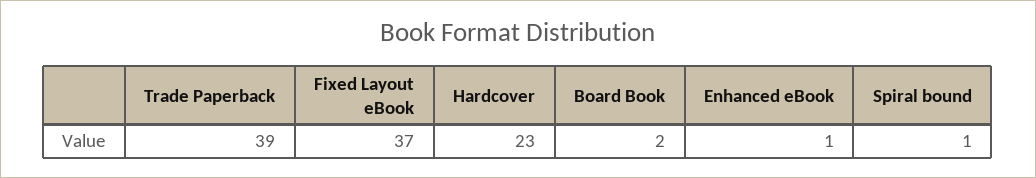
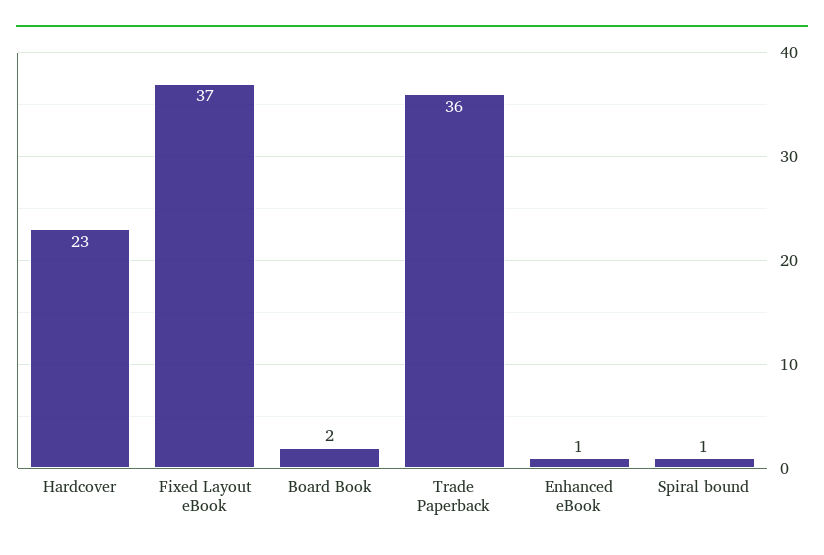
Trade Paperback: 39 -> 36

